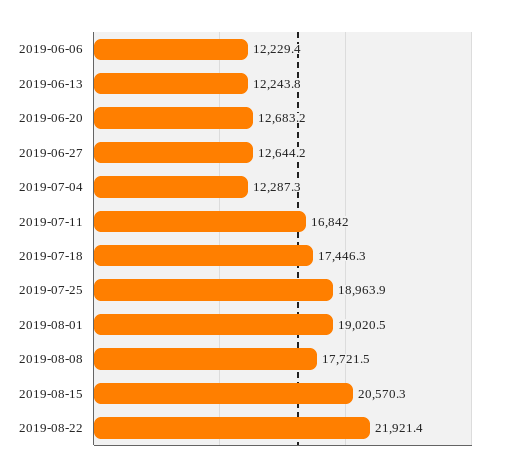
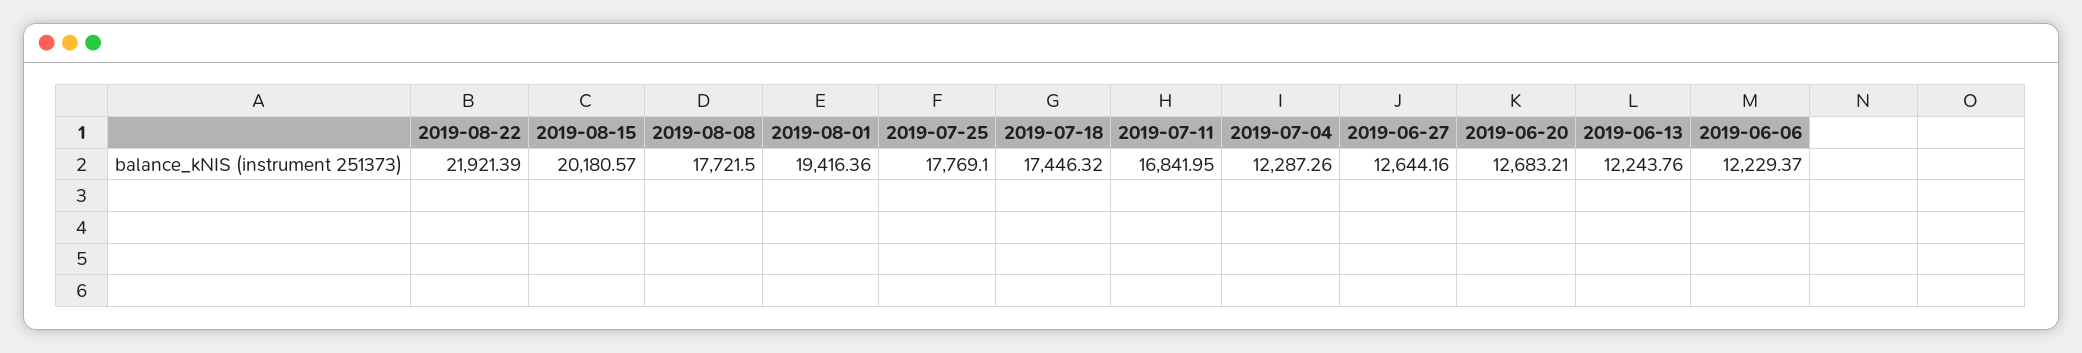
2019-07-25: 18963.9 -> 17769.1
2019-08-01: 19020.5 -> 19416.36
2019-08-15: 20570.3 -> 20180.57

